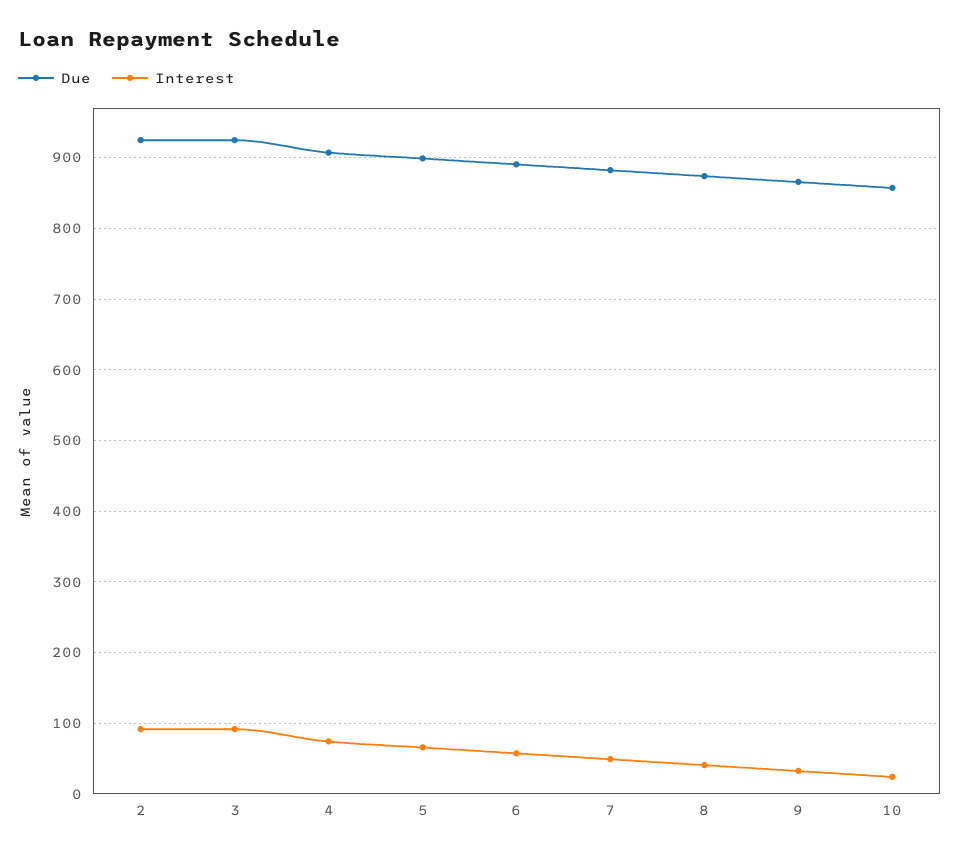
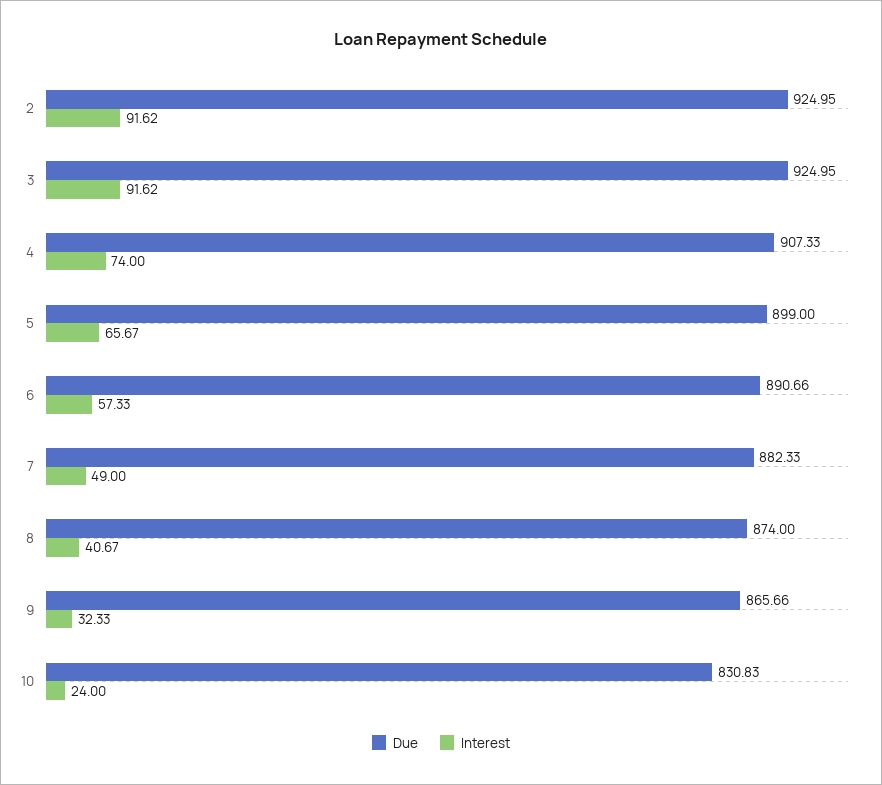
Due, 10: 860 -> 830.83

